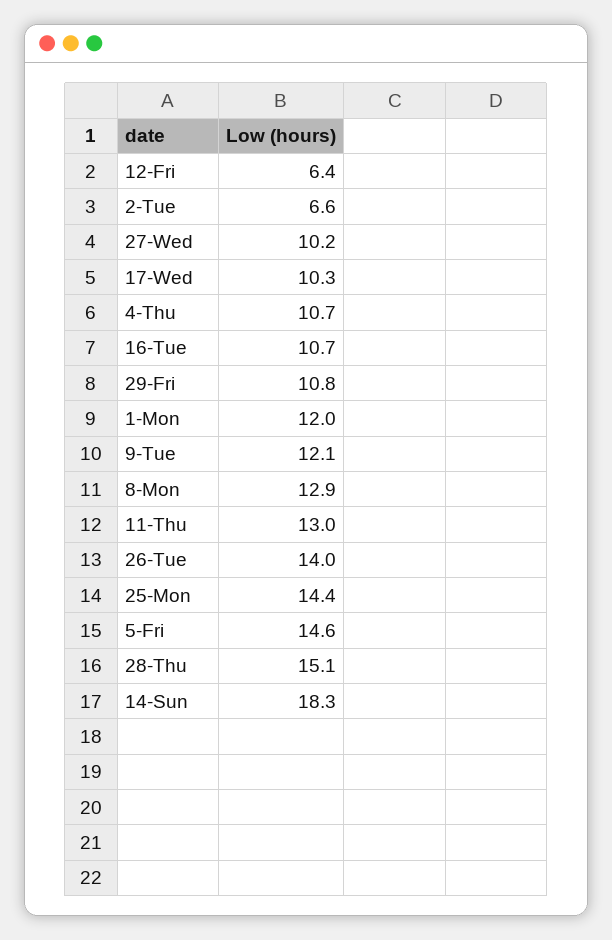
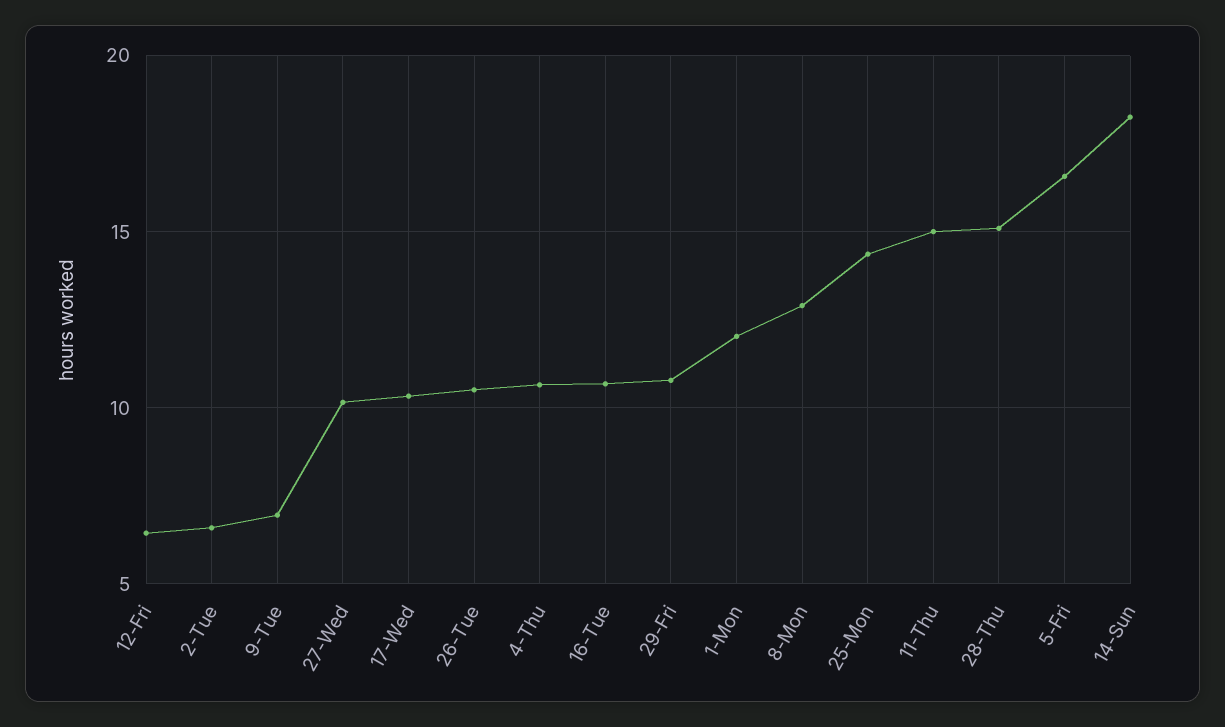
9-Tue: 12.1 -> 7
11-Thu: 13 -> 15
26-Tue: 14 -> 10.5
5-Fri: 14.6 -> 16.5

